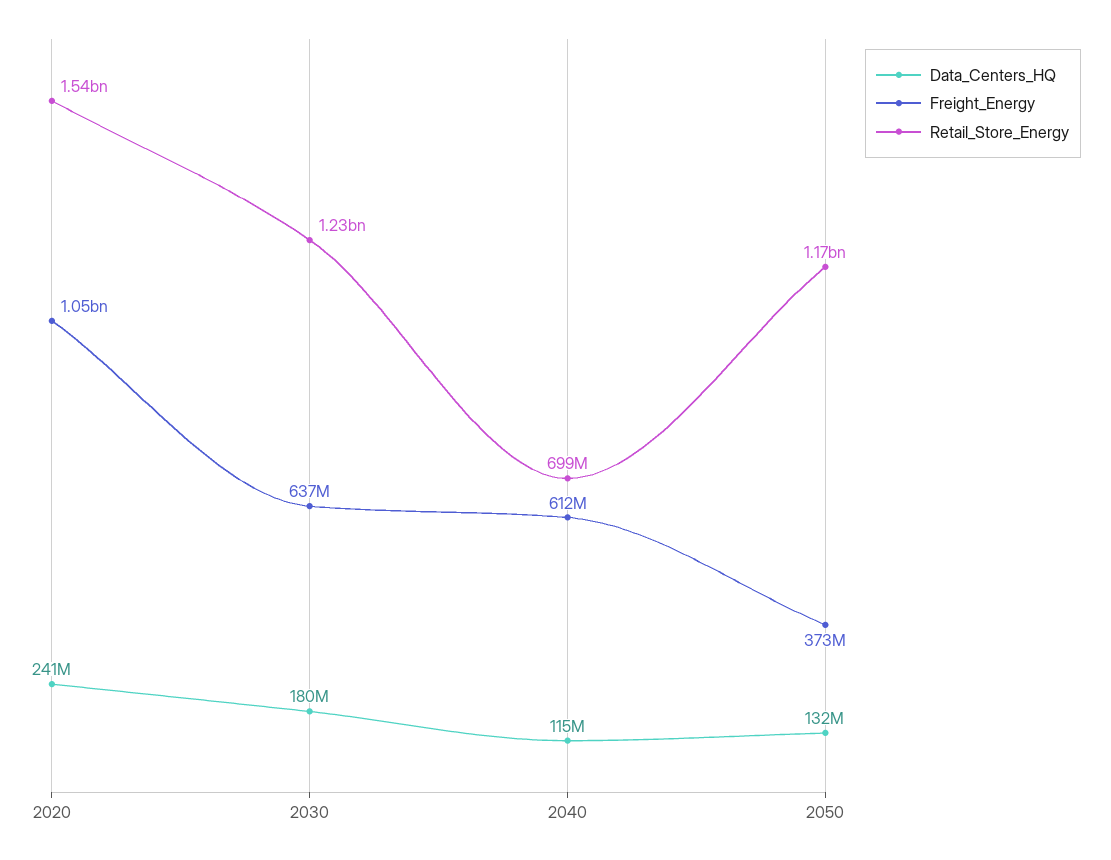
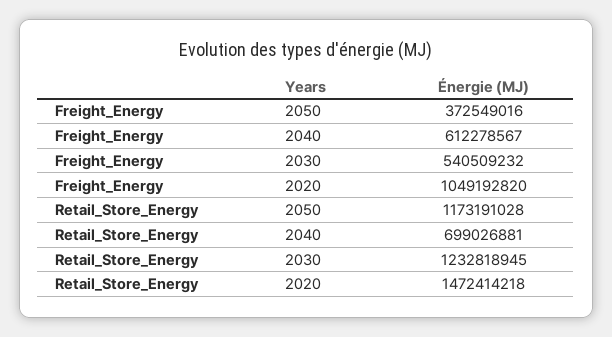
Data_Centers_HQ, 2020: 241000000 -> none
Retail_Store_Energy, 2020: 1540000000 -> 1472414218
Data_Centers_HQ, 2030: 180000000 -> none
Freight_Energy, 2030: 637000000 -> 540509232
Data_Centers_HQ, 2040: 115000000 -> none
Data_Centers_HQ, 2050: 132000000 -> none

